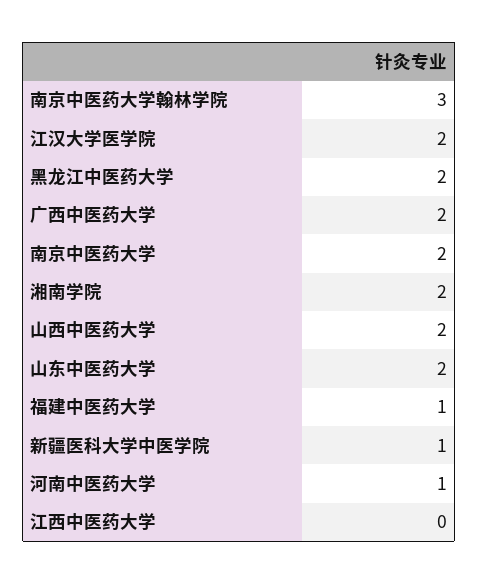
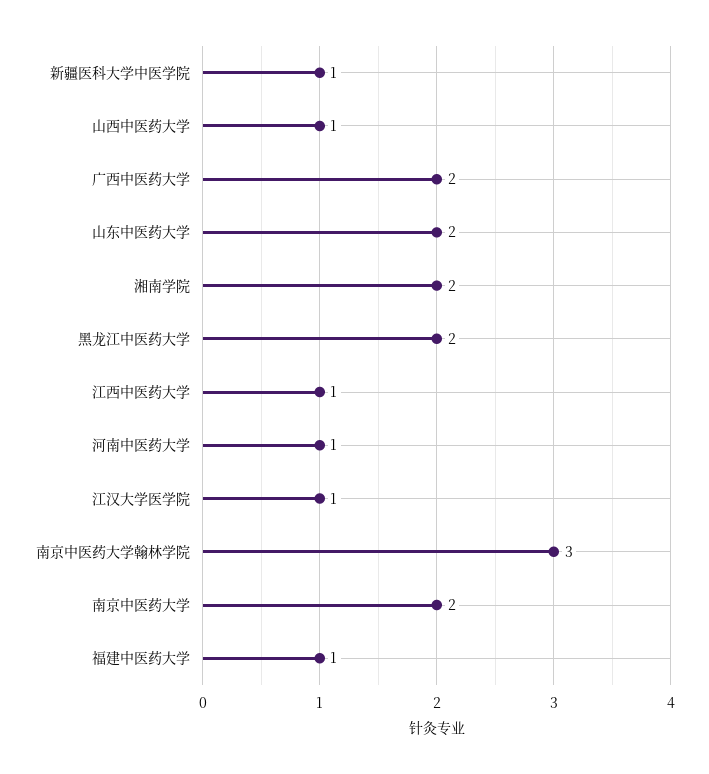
江汉大学医学院: 2 -> 1
山西中医药大学: 2 -> 1
江西中医药大学: 0 -> 1

